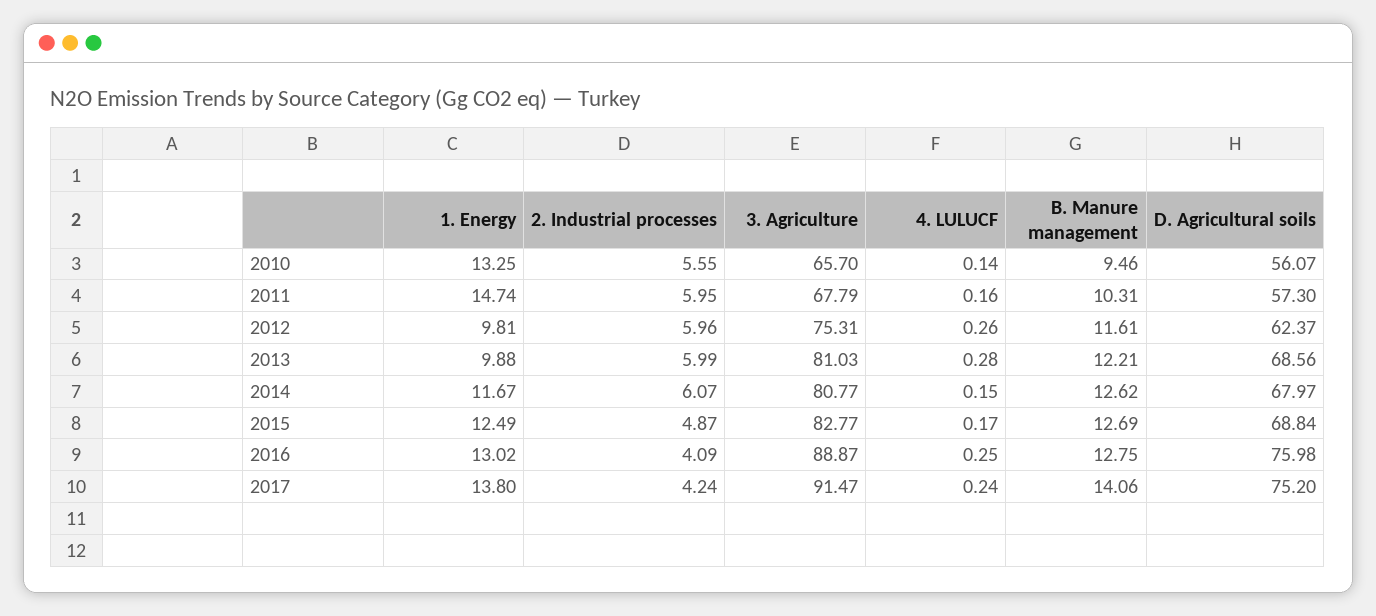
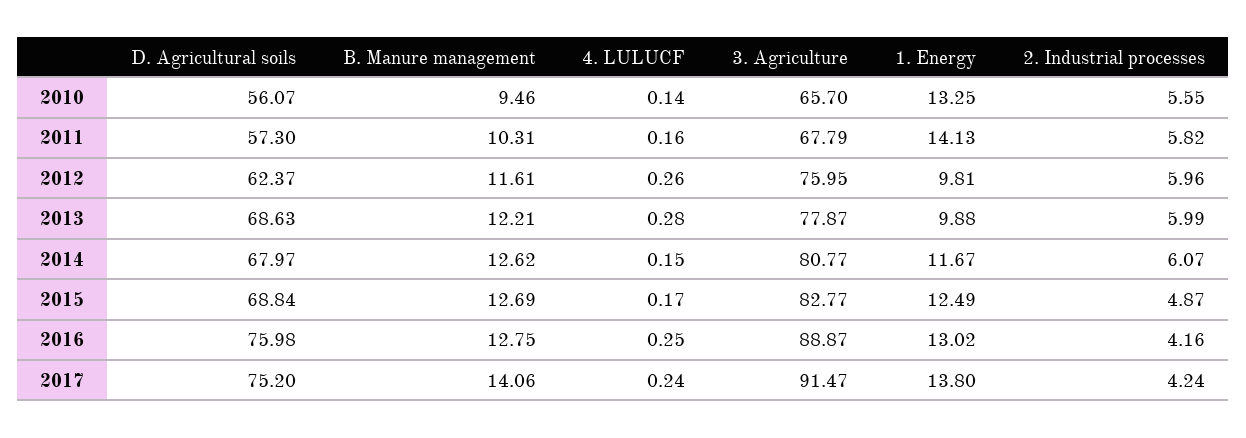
1. Energy, 2011: 14.74 -> 14.13
2. Industrial processes, 2011: 5.95 -> 5.82
3. Agriculture, 2012: 75.31 -> 75.95
3. Agriculture, 2013: 81.03 -> 77.87
D. Agricultural soils, 2013: 68.56 -> 68.63
2. Industrial processes, 2016: 4.09 -> 4.16

